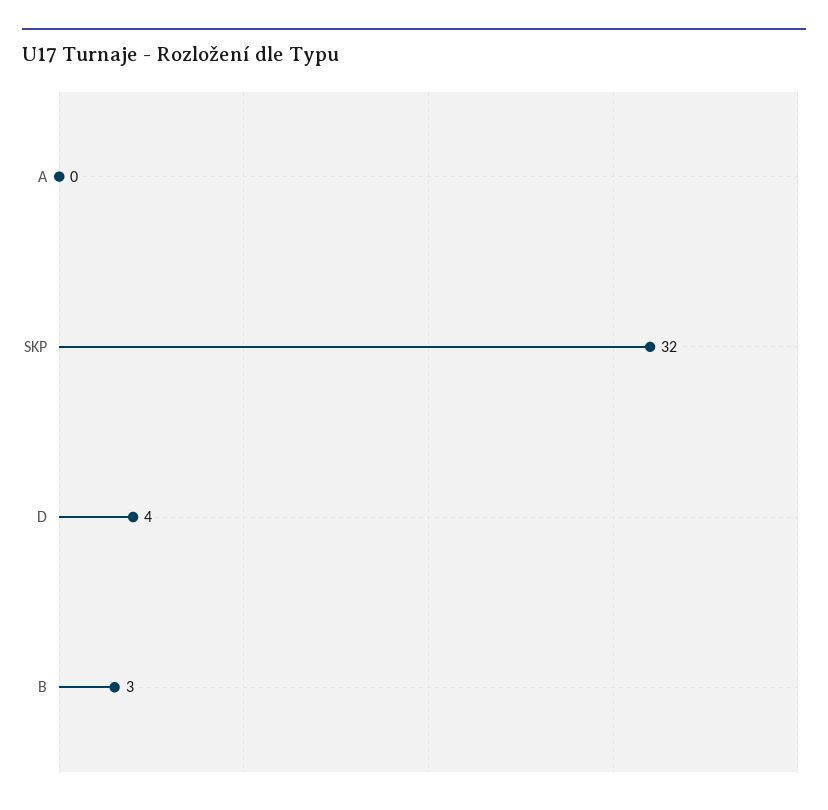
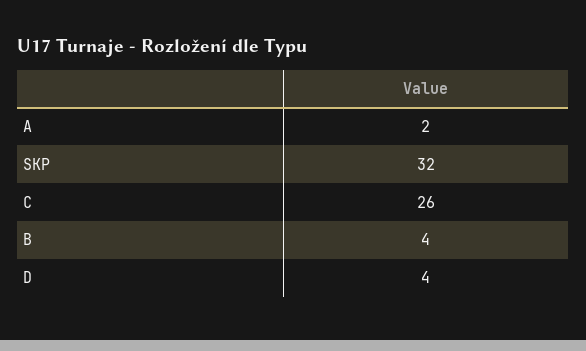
A: 0 -> 2
B: 3 -> 4
C: none -> 26

